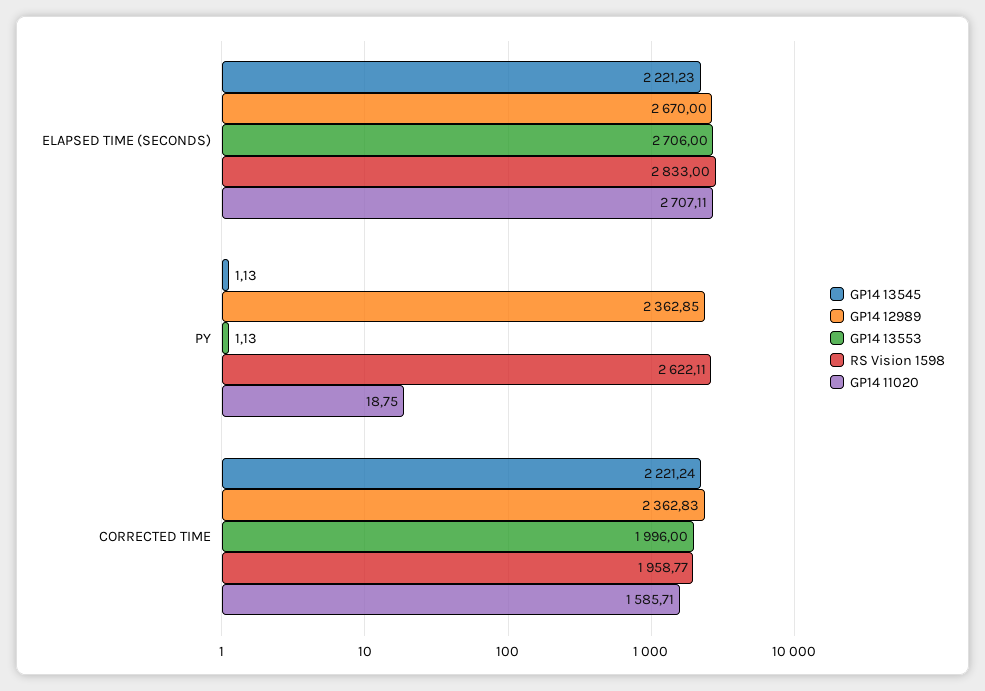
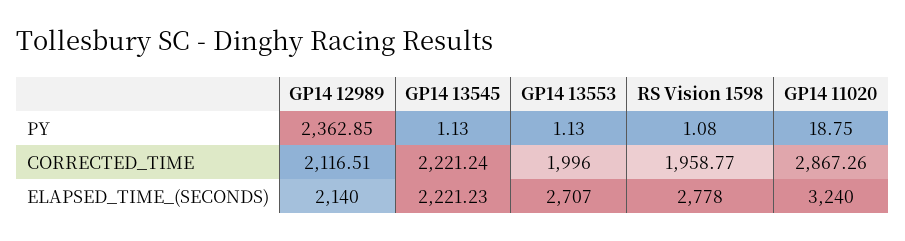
GP14 12989, ELAPSED TIME (SECONDS): 2670 -> 2140
GP14 13553, ELAPSED TIME (SECONDS): 2706 -> 2707
RS Vision 1598, ELAPSED TIME (SECONDS): 2833 -> 2778
GP14 11020, ELAPSED TIME (SECONDS): 2707.11 -> 3240
RS Vision 1598, PY: 2622.11 -> 1.08
GP14 12989, CORRECTED TIME: 2362.83 -> 2116.51
GP14 11020, CORRECTED TIME: 1585.71 -> 2867.26

